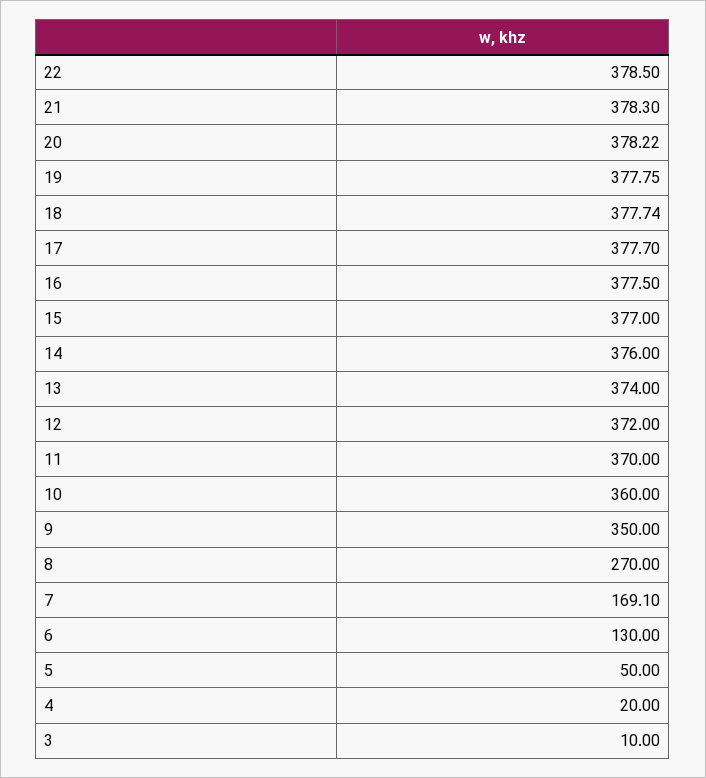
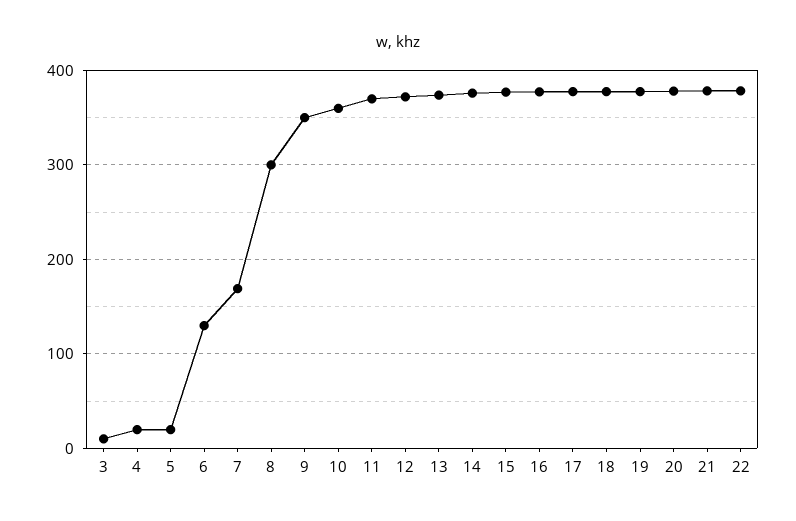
8: 270 -> 300
5: 50 -> 20

